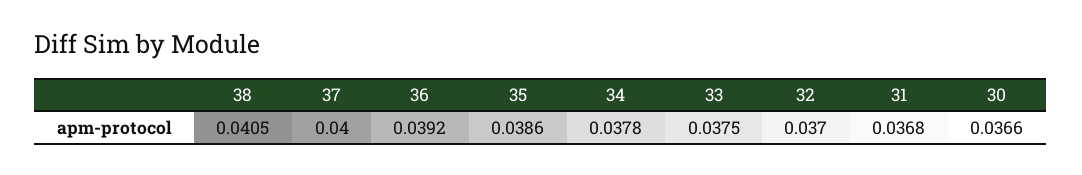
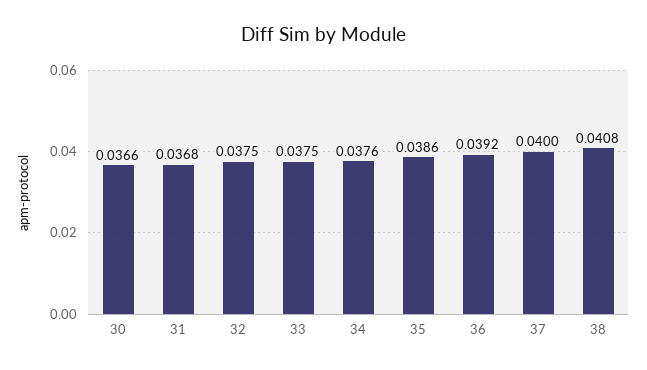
38: 0.0405 -> 0.0408
34: 0.0378 -> 0.0376
32: 0.037 -> 0.0375

